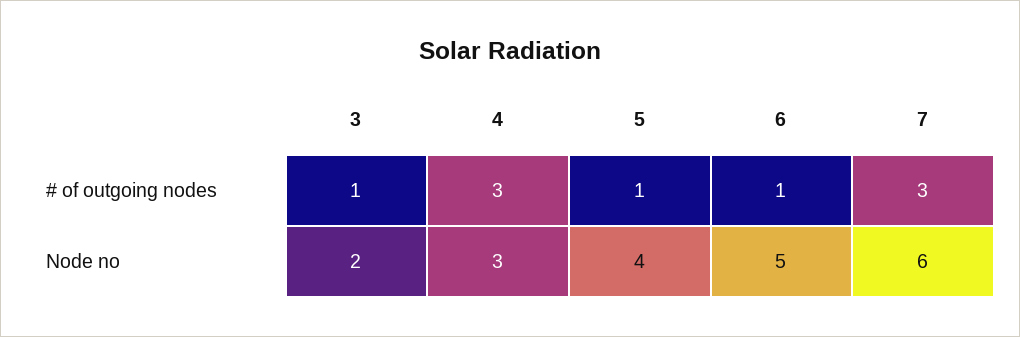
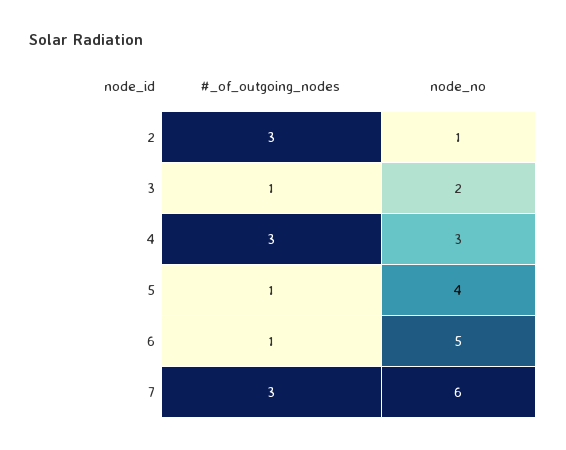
2, # of outgoing nodes: none -> 3
2, Node no: none -> 1

